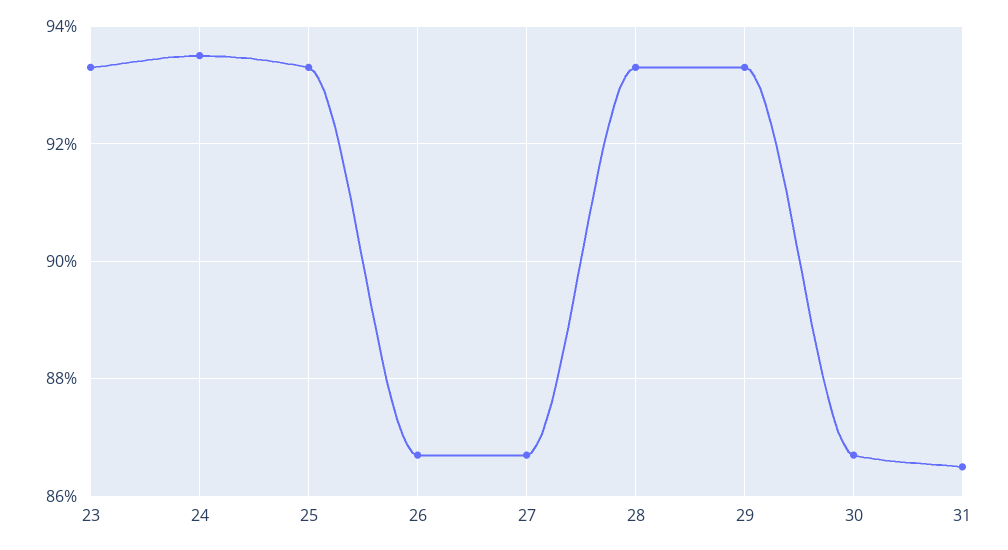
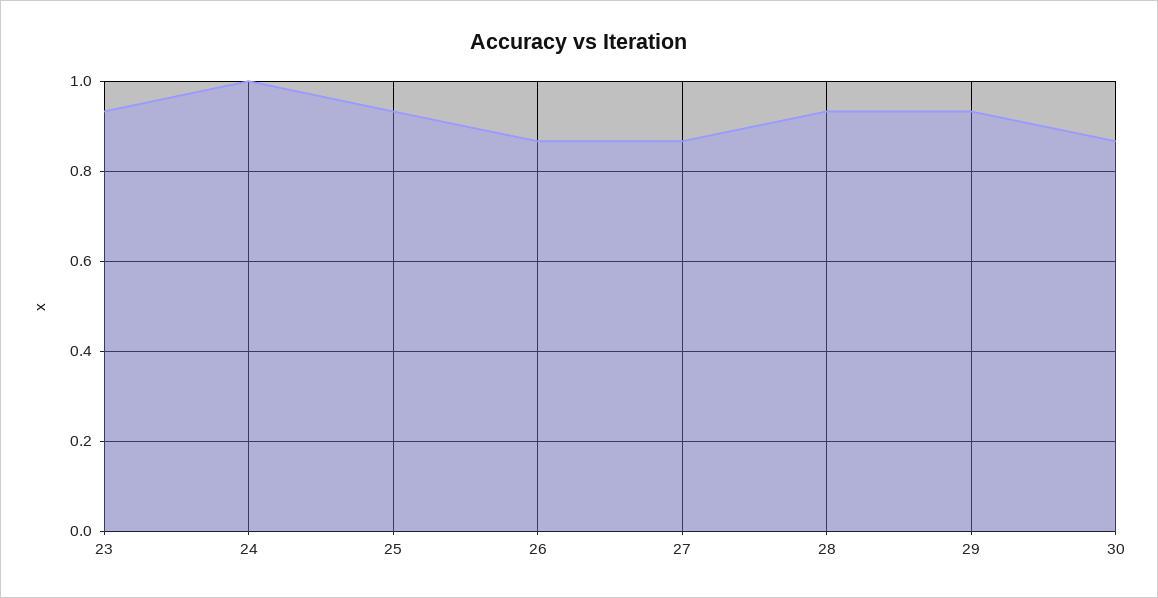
24: 0.935 -> 1
31: 0.865 -> none

